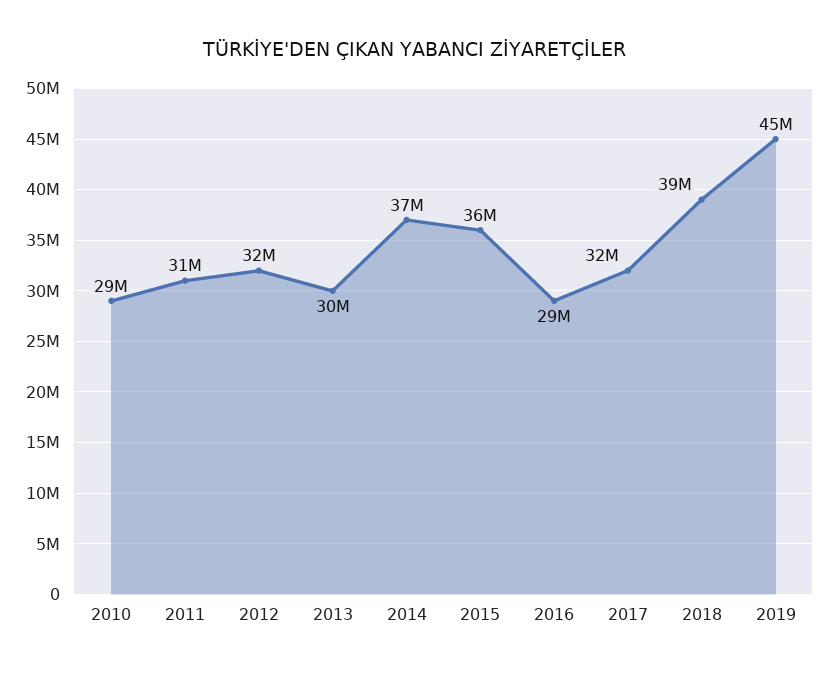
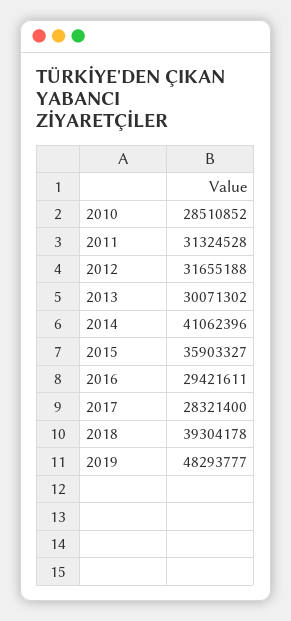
2014: 37000000 -> 41062396
2017: 32000000 -> 28321400
2019: 45000000 -> 48293777

